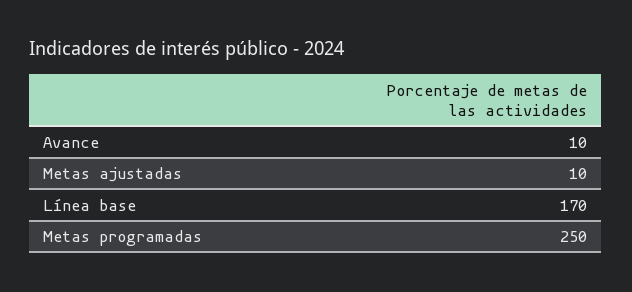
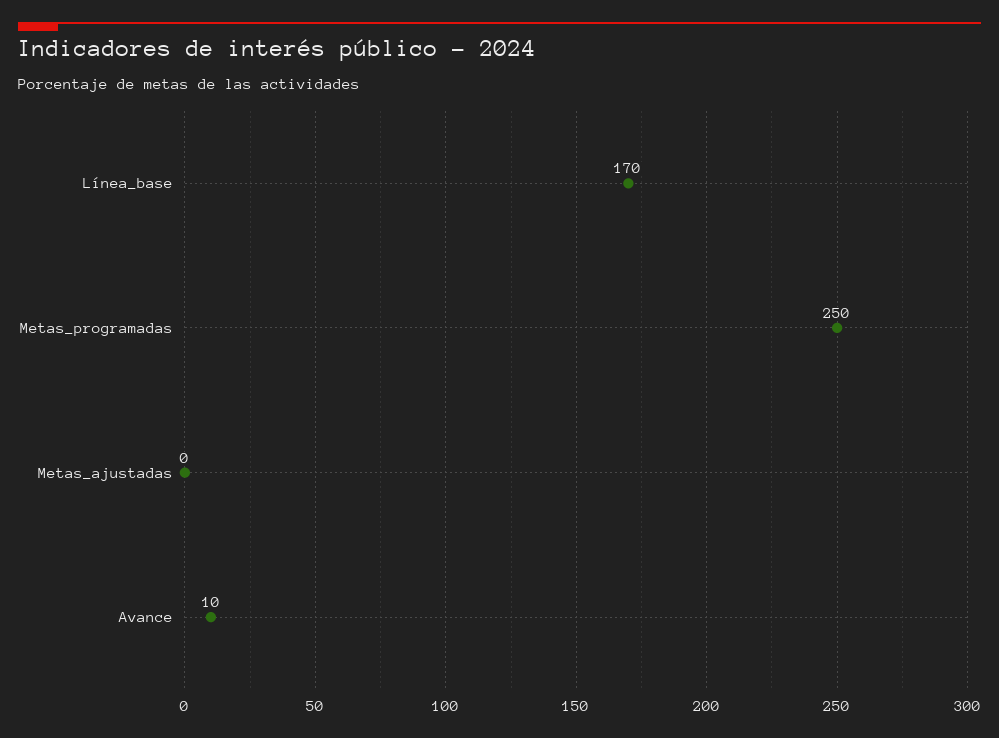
Metas ajustadas: 10 -> 0

